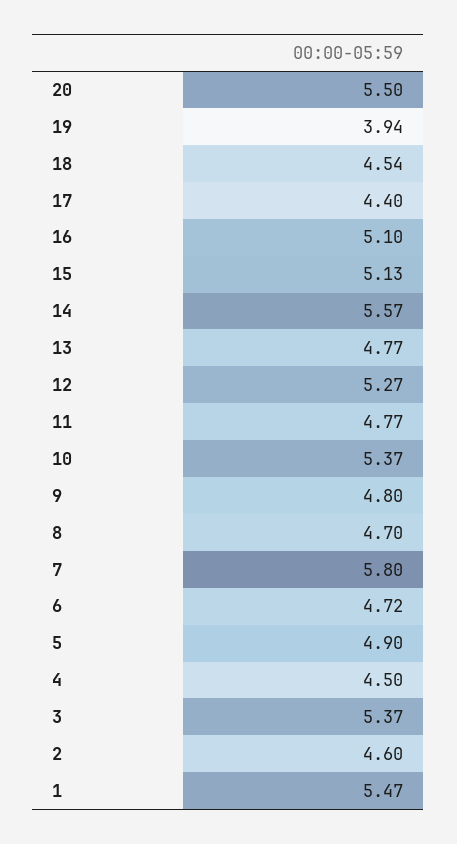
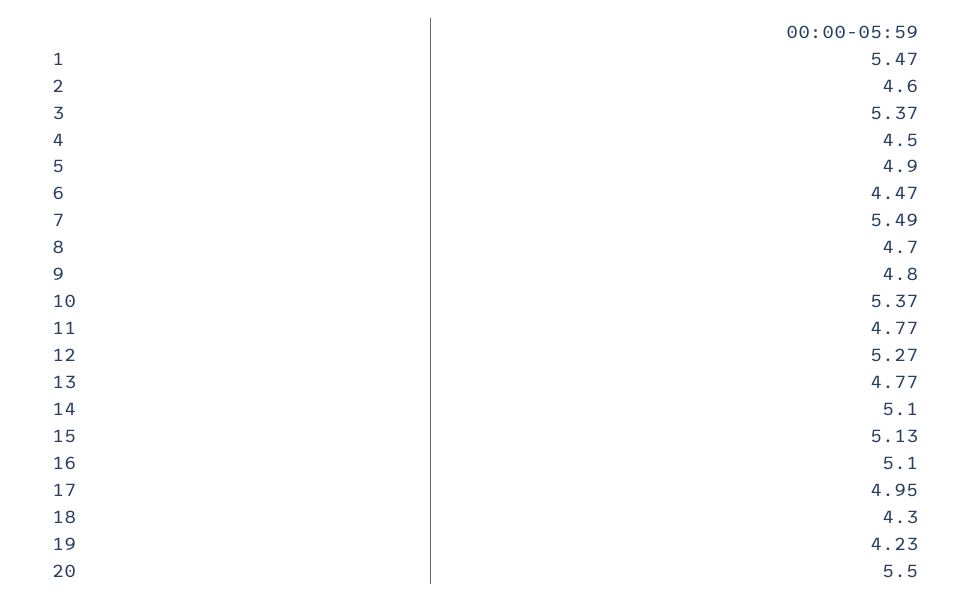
19: 3.94 -> 4.23
18: 4.54 -> 4.3
17: 4.4 -> 4.95
14: 5.57 -> 5.1
7: 5.8 -> 5.49
6: 4.72 -> 4.47

